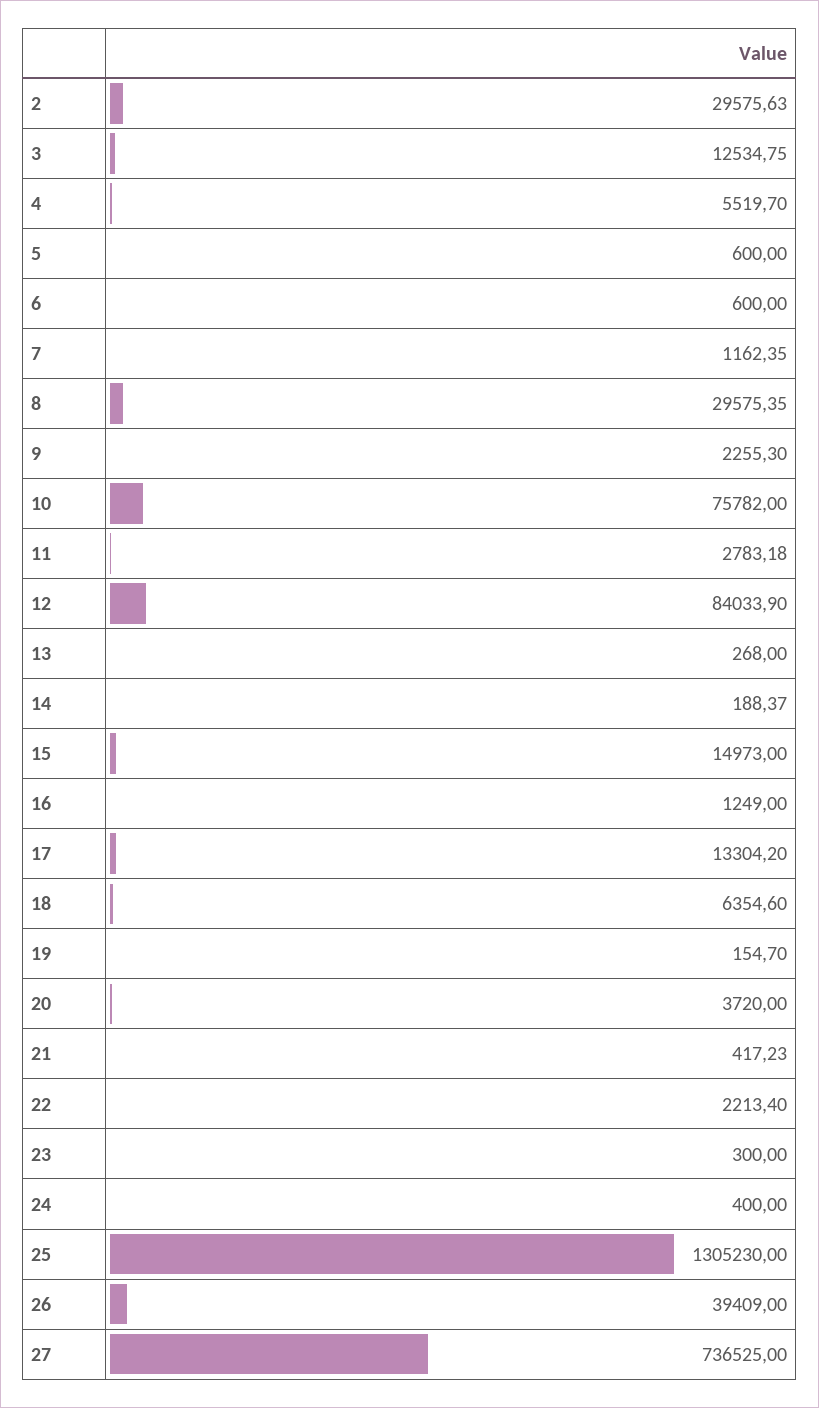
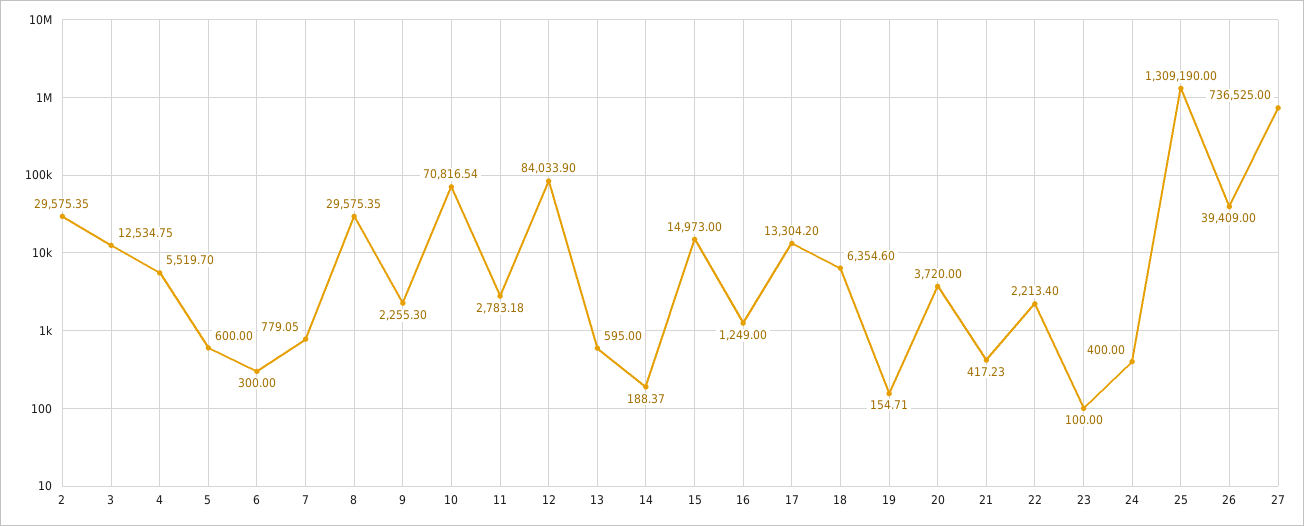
2: 29575.63 -> 29575.35
6: 600 -> 300
7: 1162.35 -> 779.05
10: 75782 -> 70816.54
13: 268 -> 595
19: 154.7 -> 154.71
23: 300 -> 100
25: 1305230 -> 1309190

